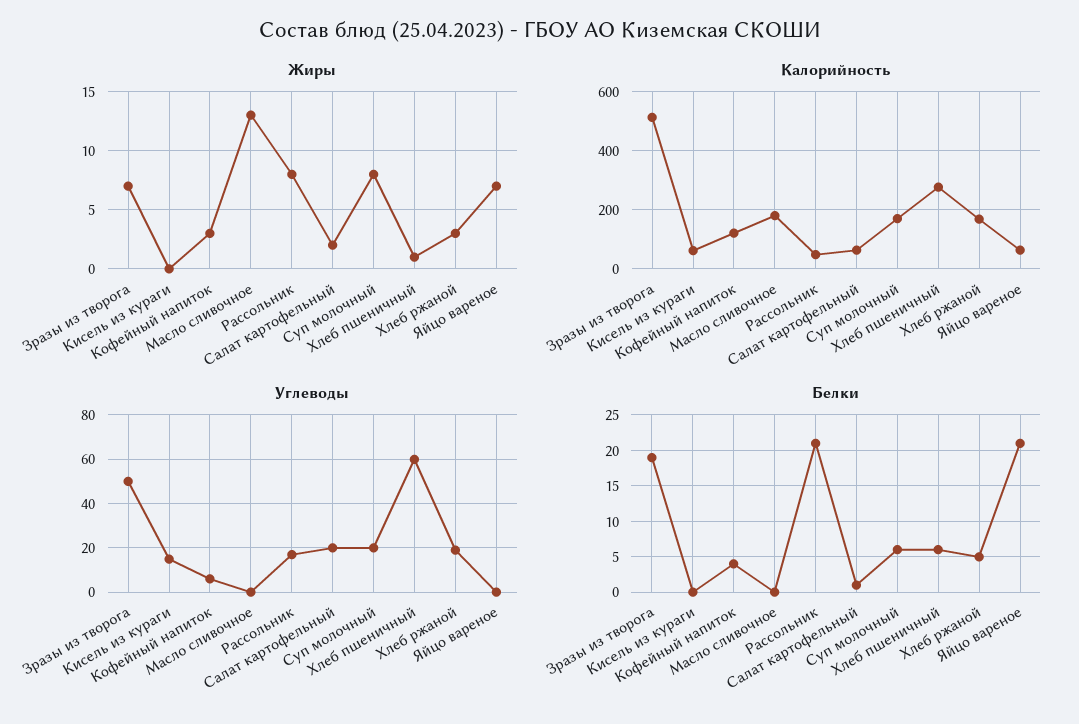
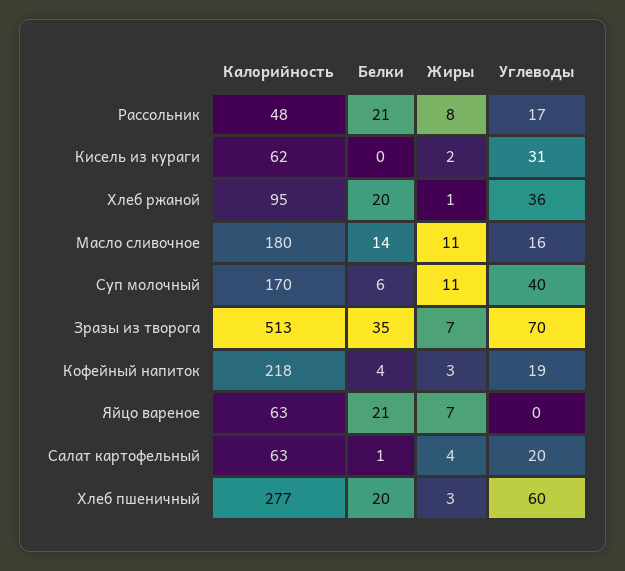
Жиры, Кисель из кураги: 0 -> 2
Жиры, Масло сливочное: 13 -> 11
Жиры, Салат картофельный: 2 -> 4
Жиры, Суп молочный: 8 -> 11
Жиры, Хлеб пшеничный: 1 -> 3
Жиры, Хлеб ржаной: 3 -> 1
Калорийность, Кофейный напиток: 125 -> 218
Калорийность, Хлеб ржаной: 175 -> 95
Углеводы, Зразы из творога: 50 -> 70
Углеводы, Кисель из кураги: 15 -> 31
Углеводы, Кофейный напиток: 5 -> 19
Углеводы, Масло сливочное: 0 -> 16
Углеводы, Суп молочный: 20 -> 40
Углеводы, Хлеб ржаной: 20 -> 36
Белки, Зразы из творога: 19 -> 35
Белки, Масло сливочное: 0 -> 14
Белки, Хлеб пшеничный: 6 -> 20
Белки, Хлеб ржаной: 5 -> 20

